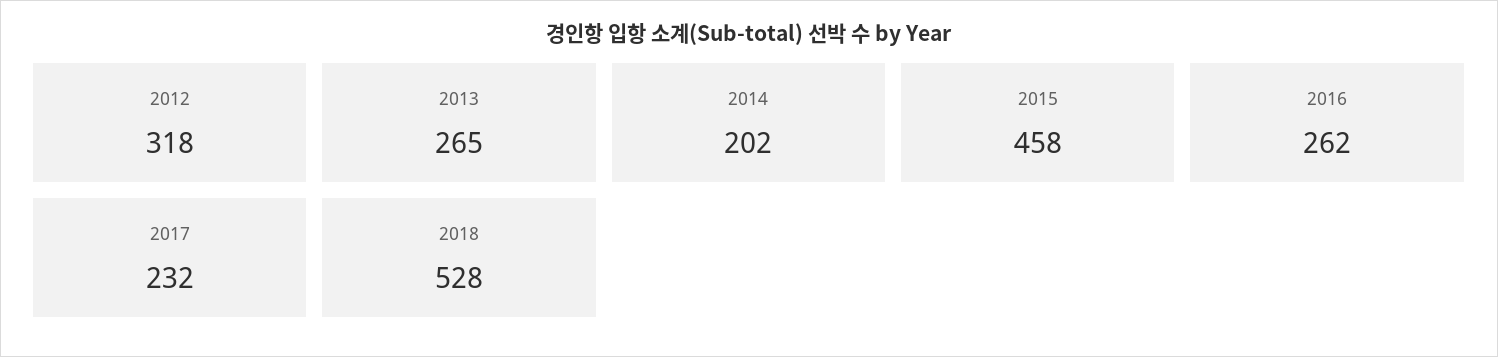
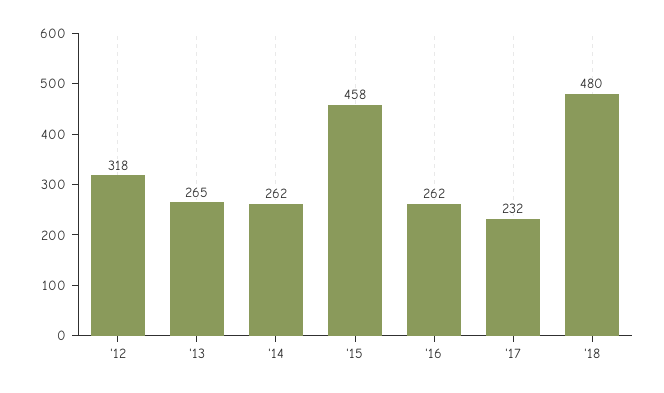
2014: 202 -> 262
2018: 528 -> 480

